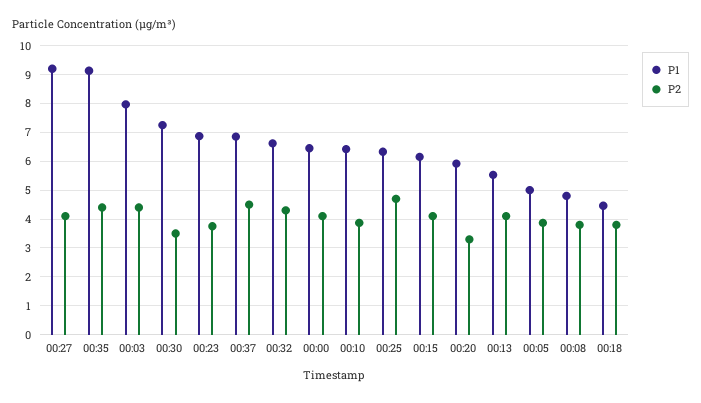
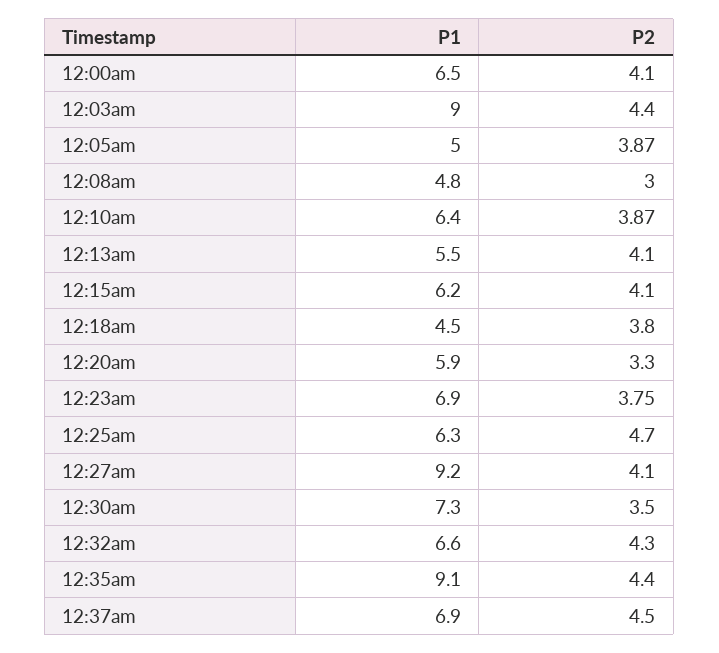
P1, 00:03: 8 -> 9
P2, 00:08: 3.75 -> 3

